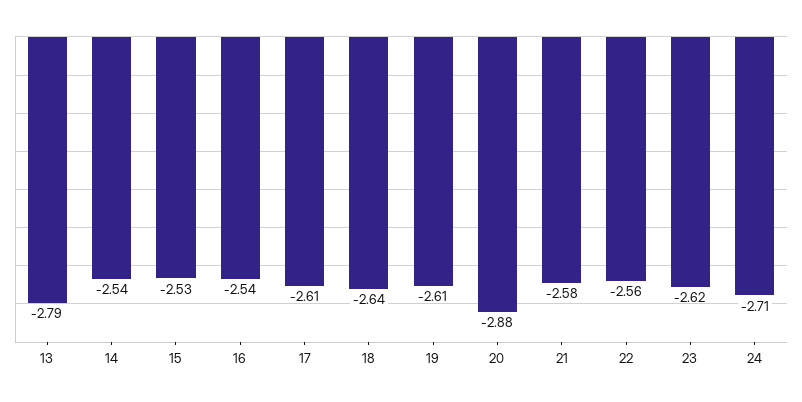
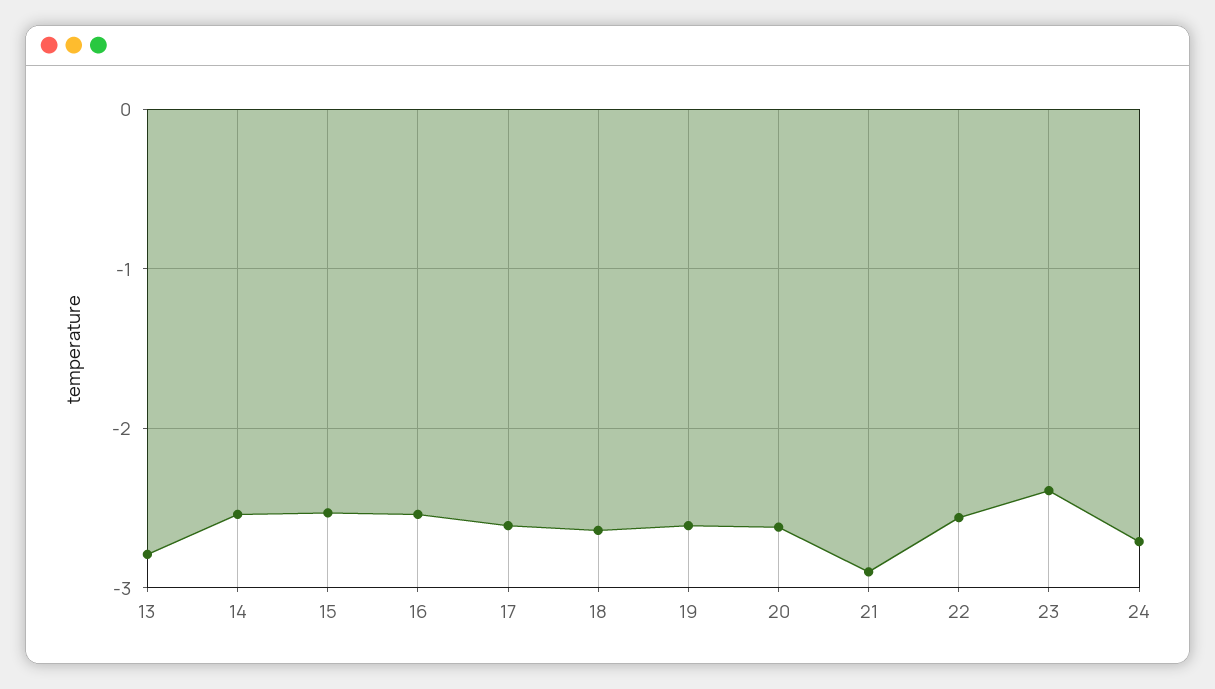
20: -2.88 -> -2.6
21: -2.58 -> -2.9
23: -2.62 -> -2.4

